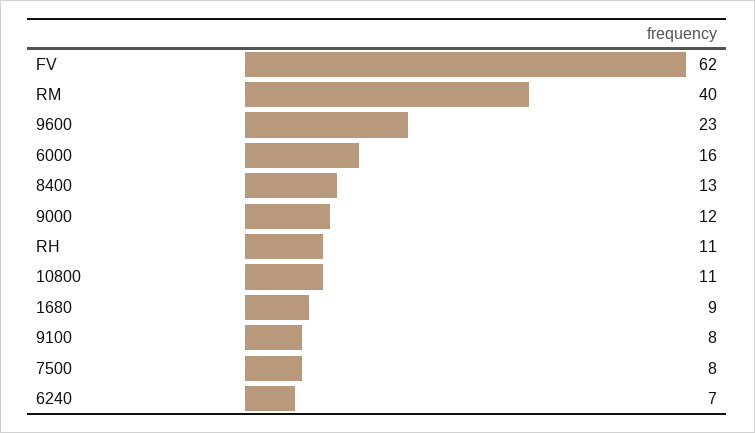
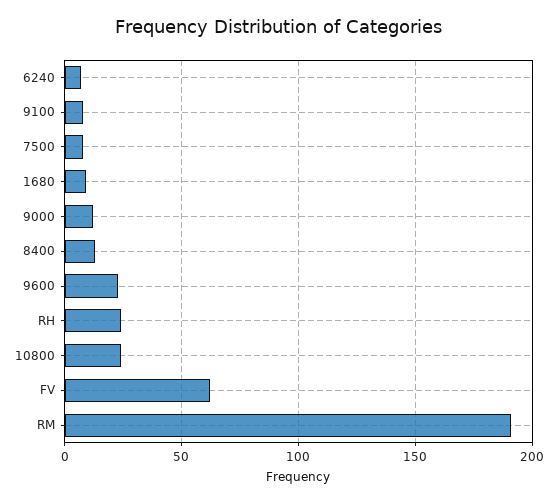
RM: 40 -> 190
6000: 16 -> none
RH: 11 -> 25
10800: 11 -> 25

